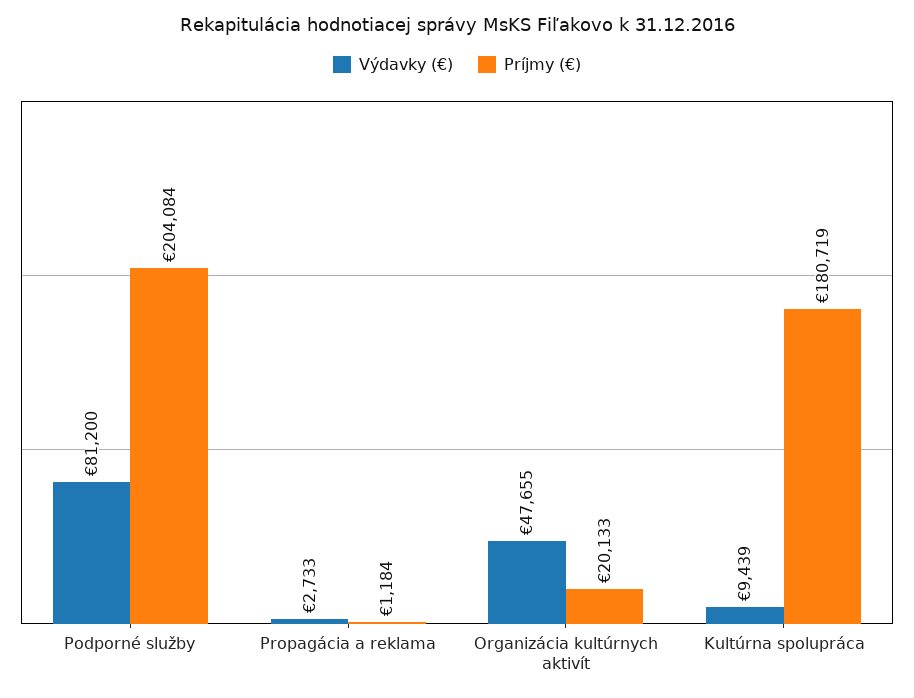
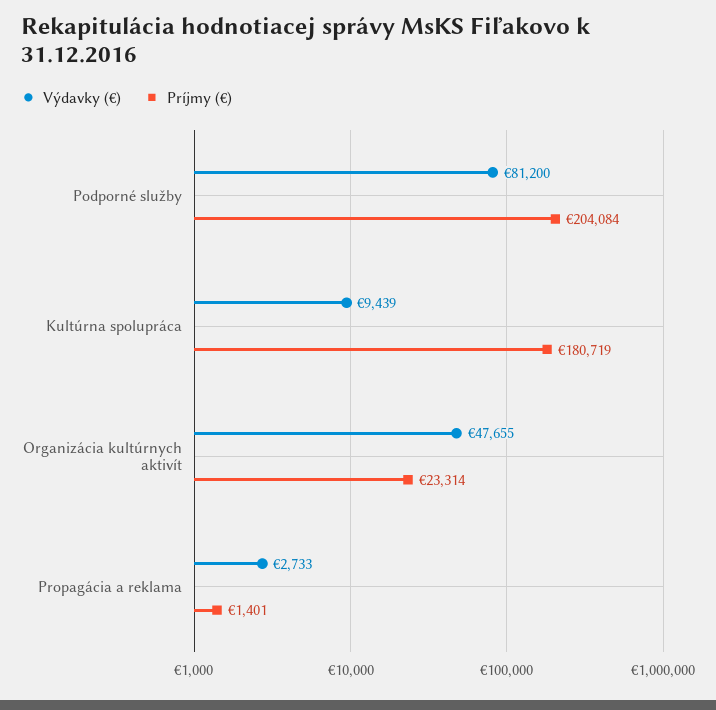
Príjmy (€), Propagácia a reklama: 1184 -> 1401
Príjmy (€), Organizácia kultúrnych aktivít: 20133 -> 23314

